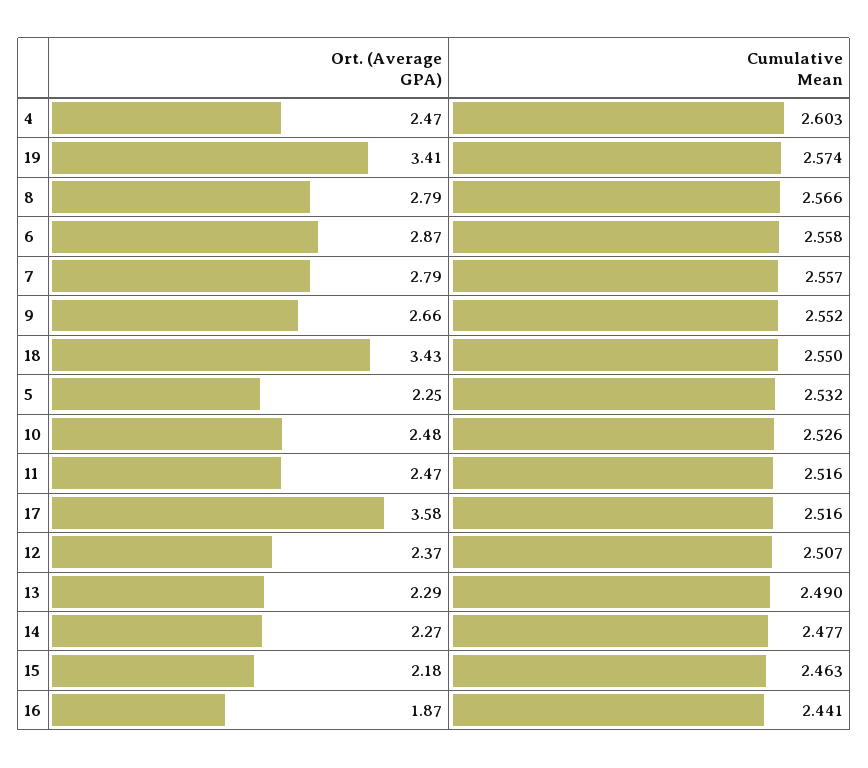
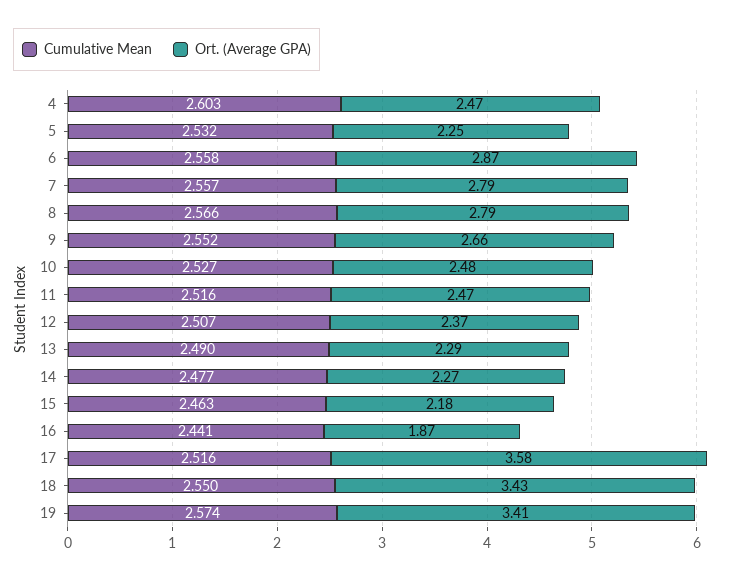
Cumulative Mean, 10: 2.526 -> 2.527

